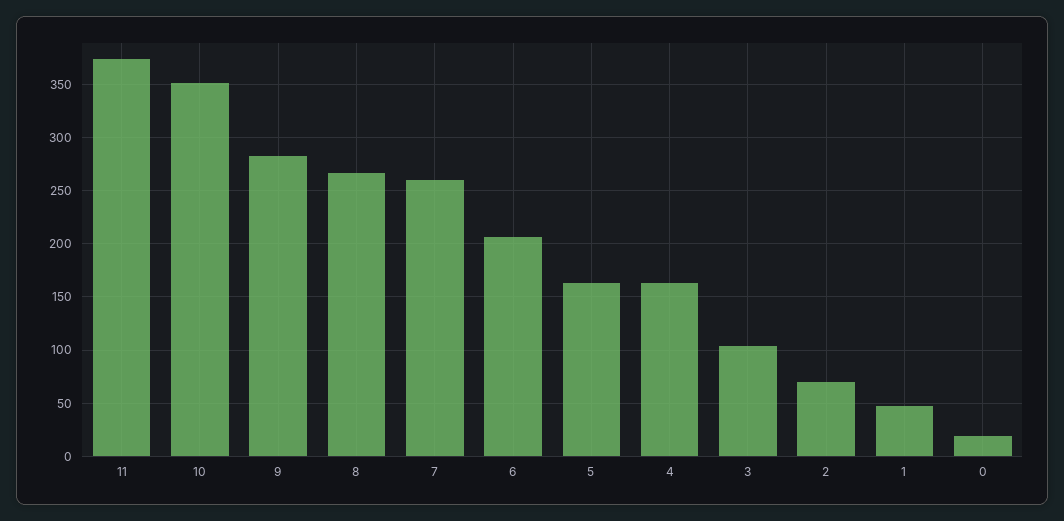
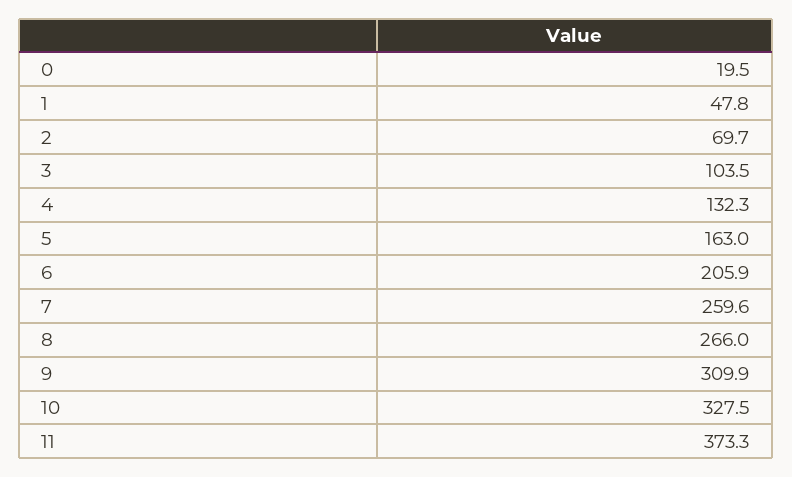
10: 350 -> 327.5
9: 280 -> 309.9
4: 160 -> 132.3

